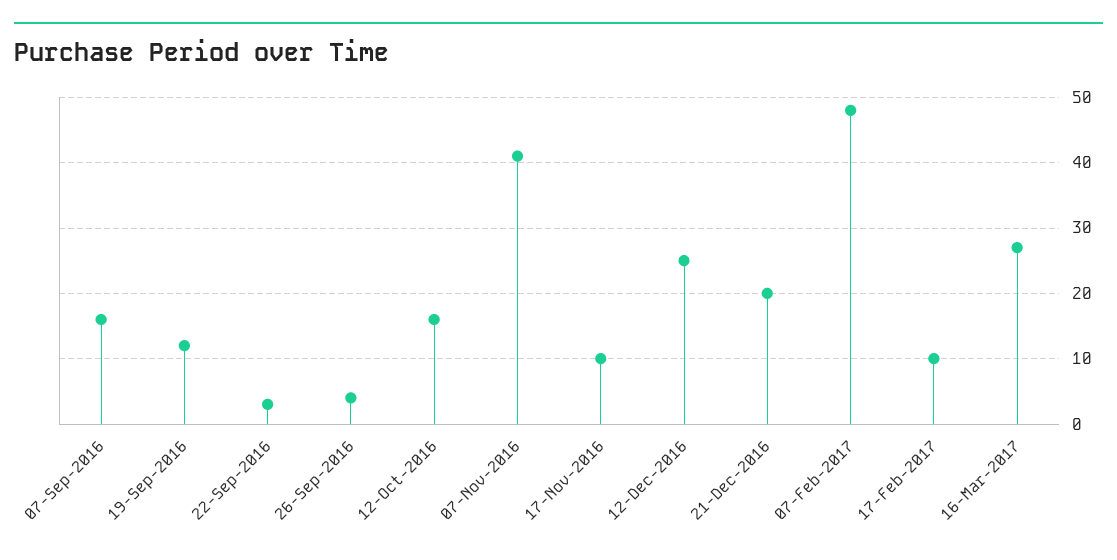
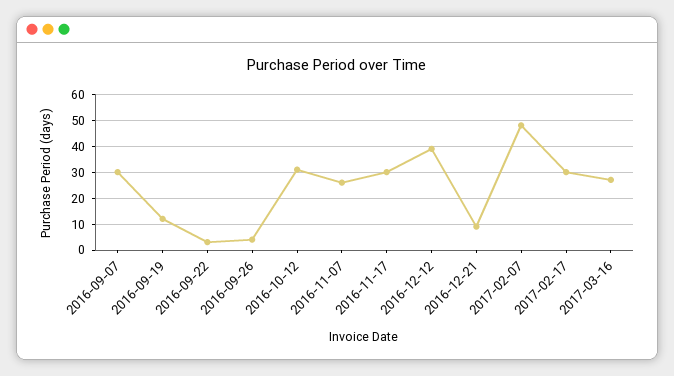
07-Sep-2016: 16 -> 30
12-Oct-2016: 16 -> 30
07-Nov-2016: 41 -> 25
17-Nov-2016: 10 -> 30
12-Dec-2016: 25 -> 40
21-Dec-2016: 20 -> 10
17-Feb-2017: 10 -> 30

